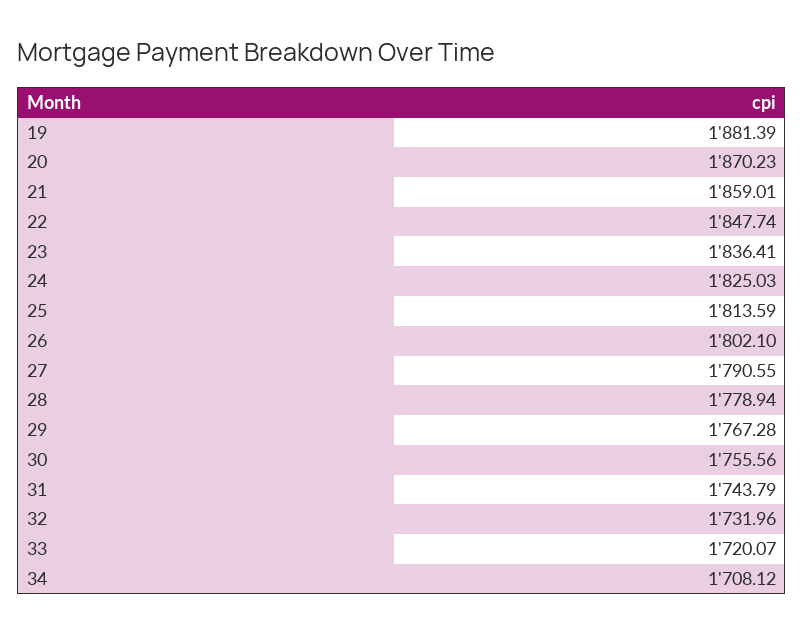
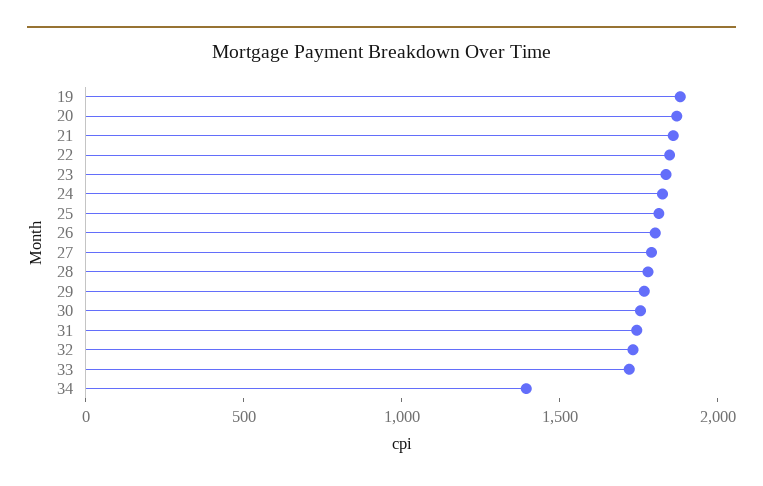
34: 1708.12 -> 1400

